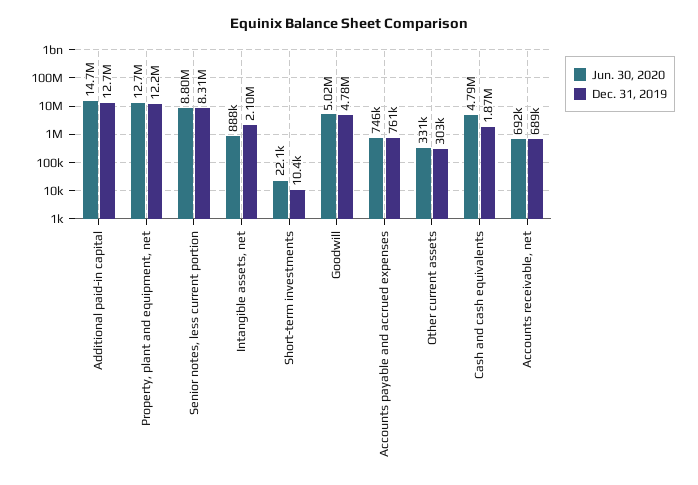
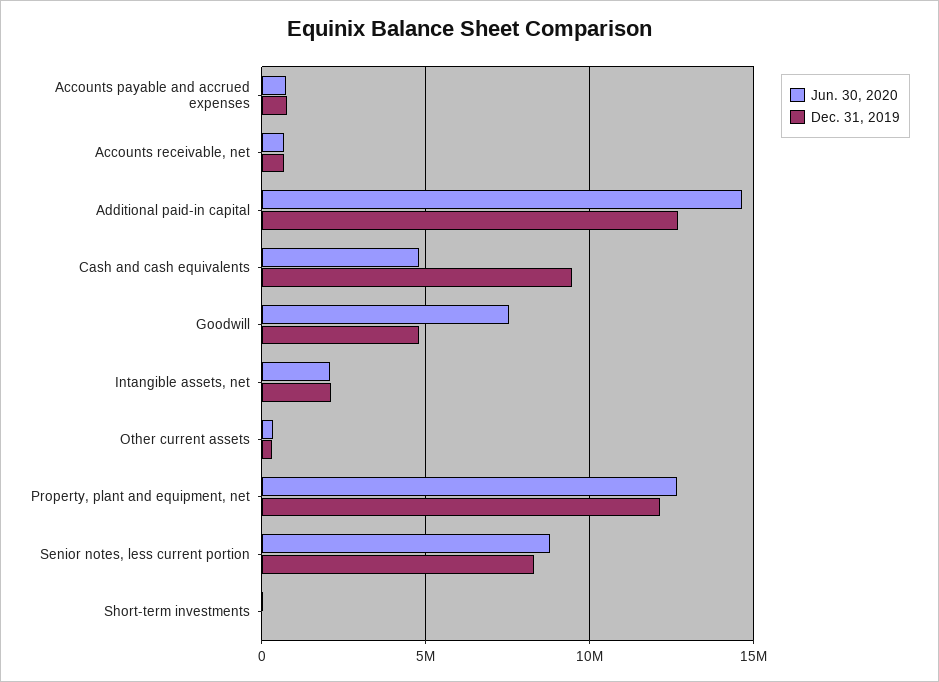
Jun. 30, 2020, Intangible assets, net: 888000 -> 2000000
Jun. 30, 2020, Goodwill: 5020000 -> 7500000
Dec. 31, 2019, Cash and cash equivalents: 1870000 -> 9500000

